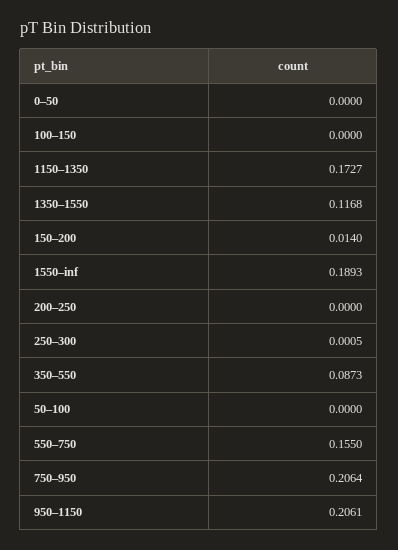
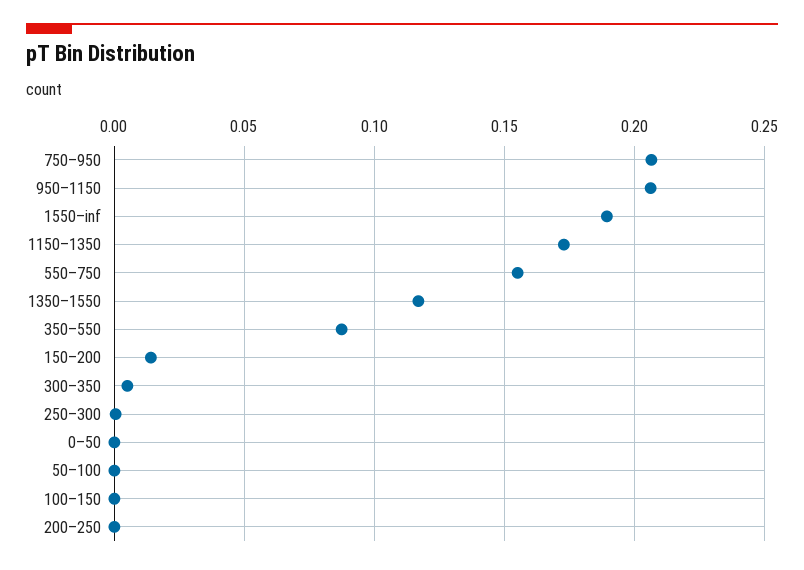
300–350: none -> 0.005

